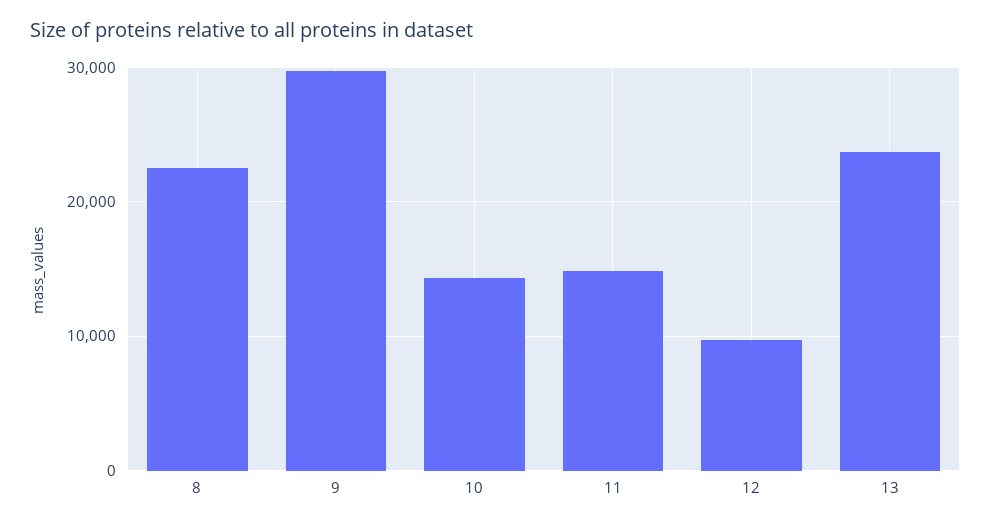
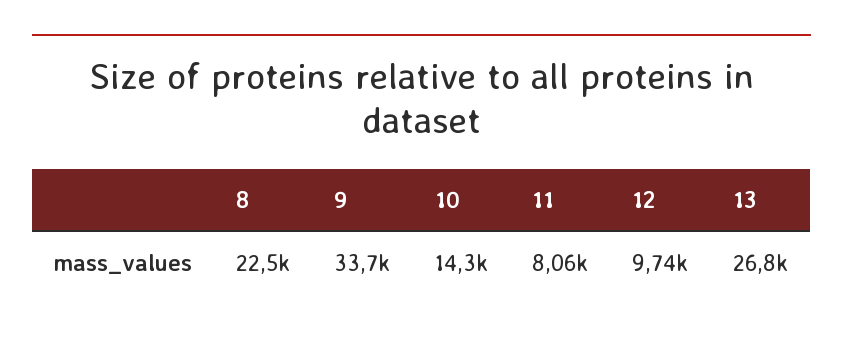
9: 30000 -> 33700
11: 15000 -> 8060
13: 24000 -> 26800

